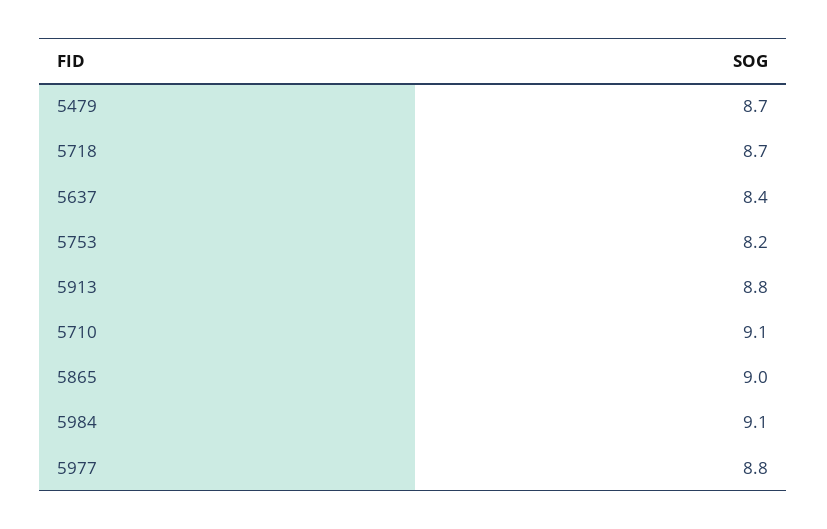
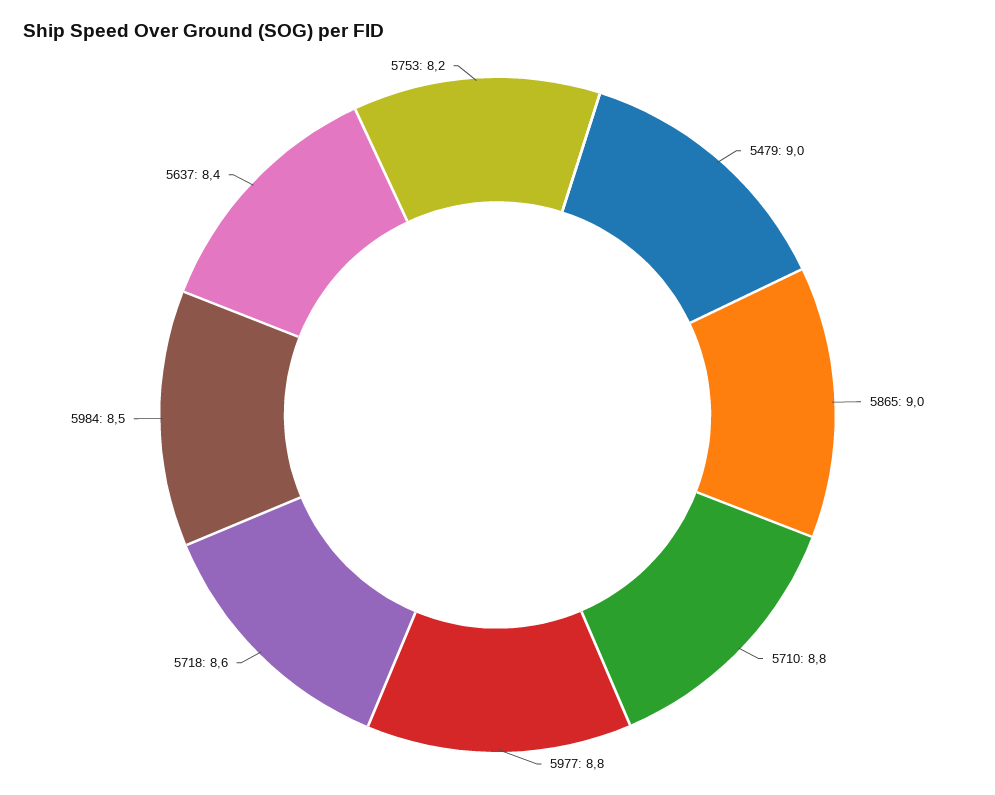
5479: 8.7 -> 9
5718: 8.7 -> 8.6
5913: 8.8 -> none
5710: 9.1 -> 8.8
5984: 9.1 -> 8.5

